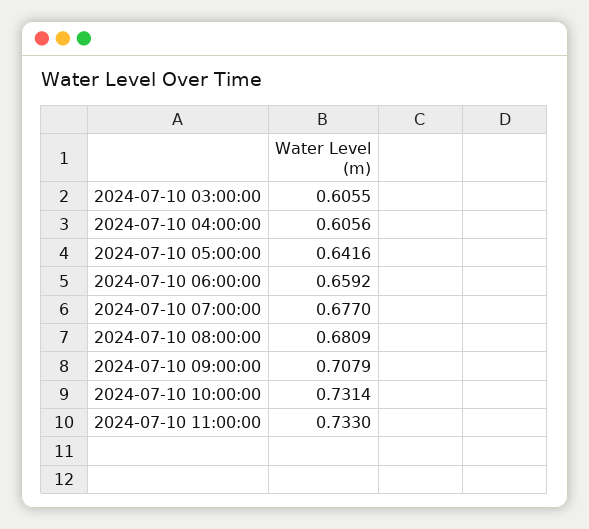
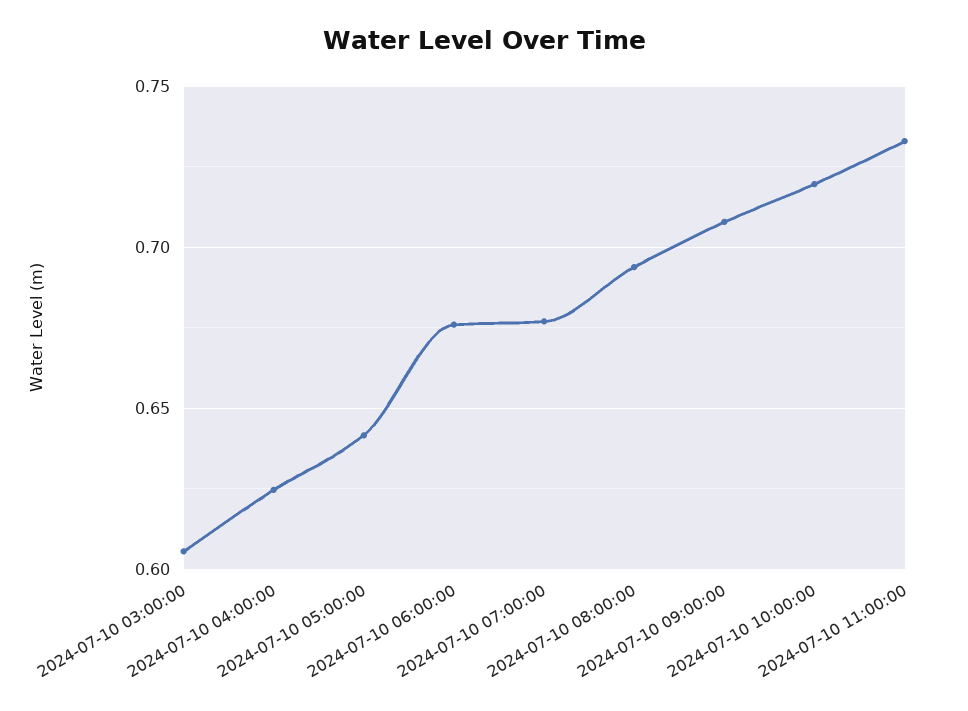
2024-07-10 04:00:00: 0.6056 -> 0.625
2024-07-10 06:00:00: 0.6592 -> 0.675
2024-07-10 08:00:00: 0.6809 -> 0.695
2024-07-10 10:00:00: 0.7314 -> 0.72

